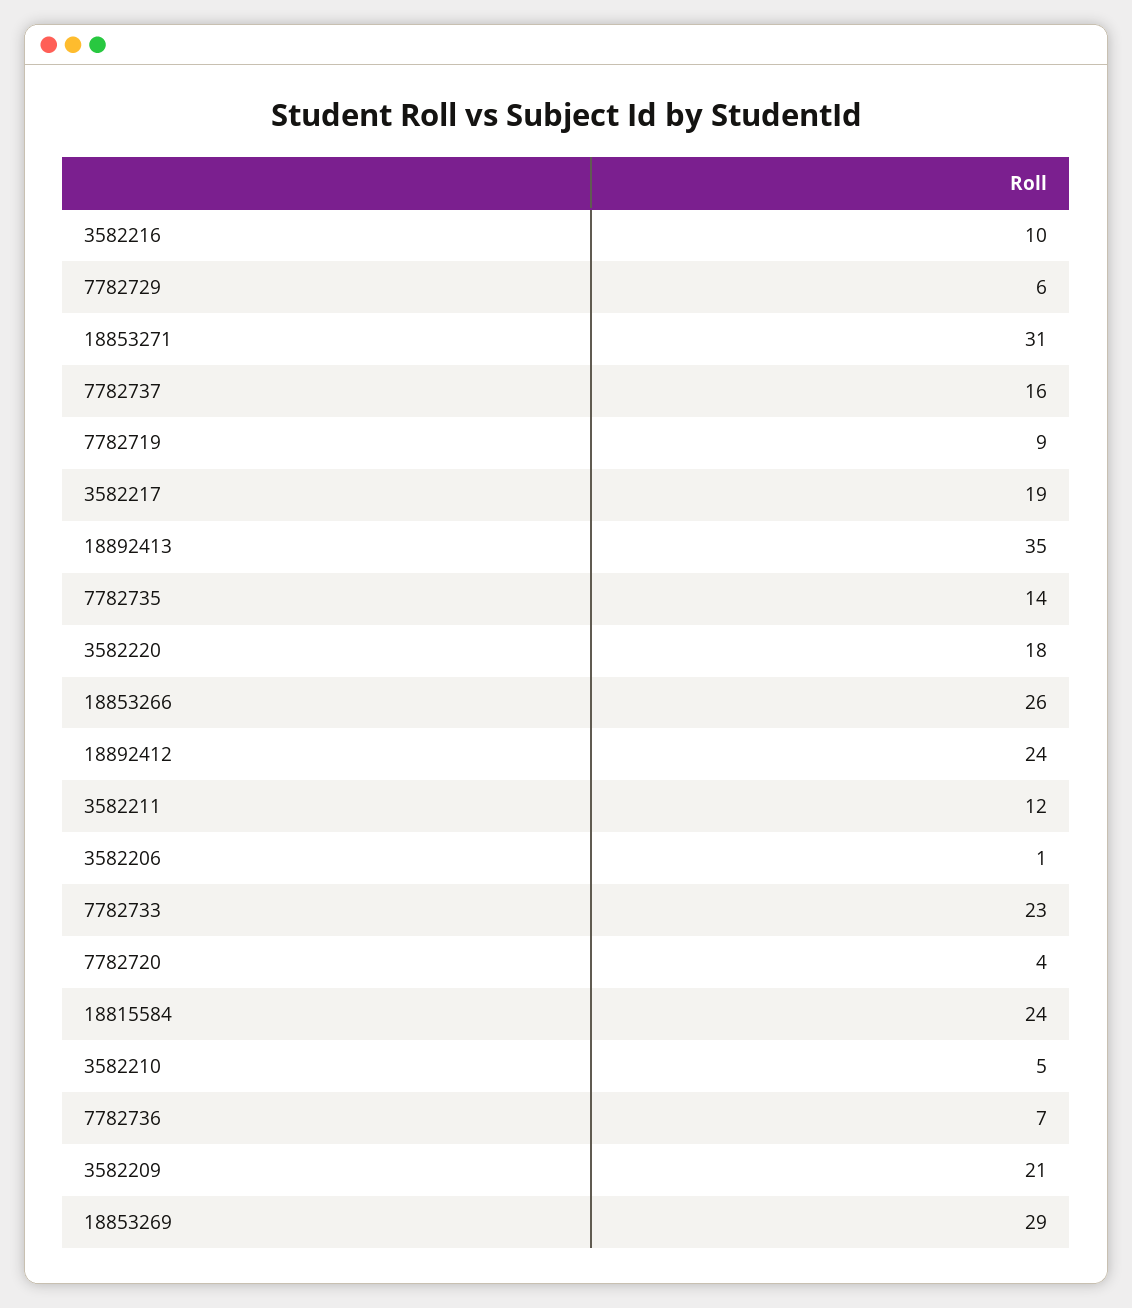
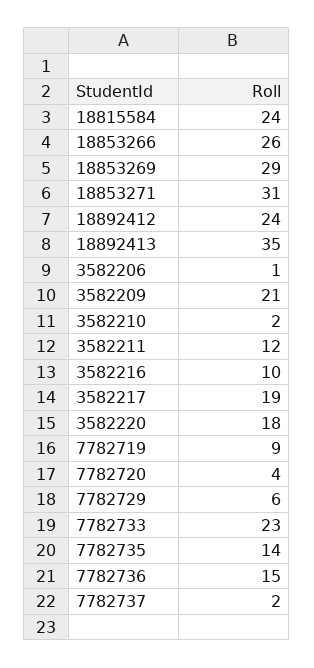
7782737: 16 -> 2
3582210: 5 -> 2
7782736: 7 -> 15

